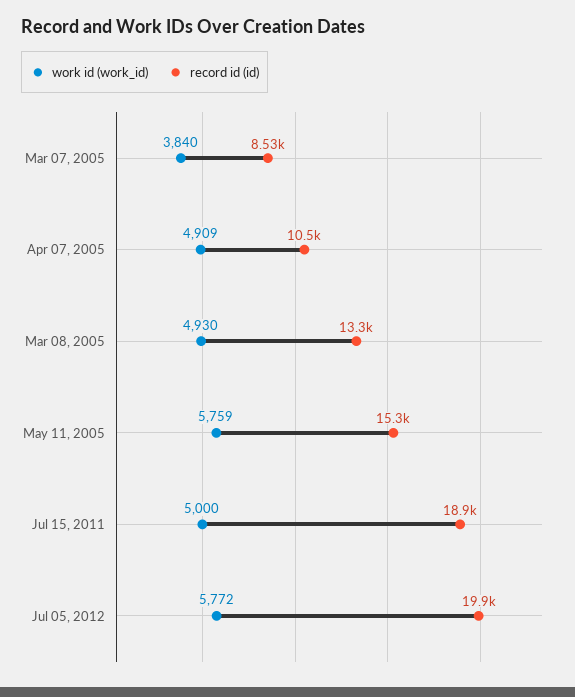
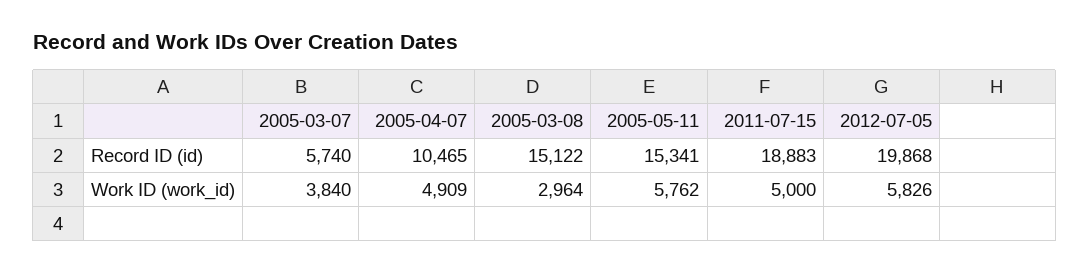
record id (id), Mar 07, 2005: 8530 -> 5740
work id (work_id), Mar 08, 2005: 4930 -> 2964
record id (id), Mar 08, 2005: 13300 -> 15122
work id (work_id), May 11, 2005: 5759 -> 5762
work id (work_id), Jul 05, 2012: 5772 -> 5826

